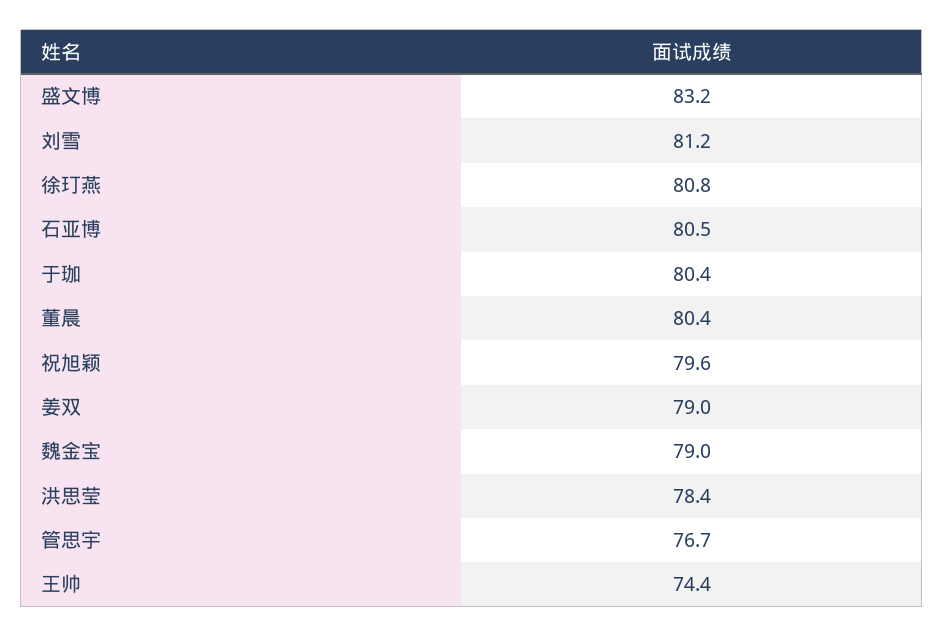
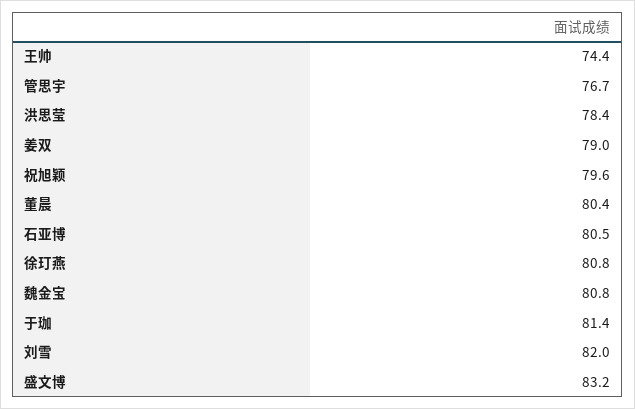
刘雪: 81.2 -> 82
于珈: 80.4 -> 81.4
魏金宝: 79 -> 80.8

